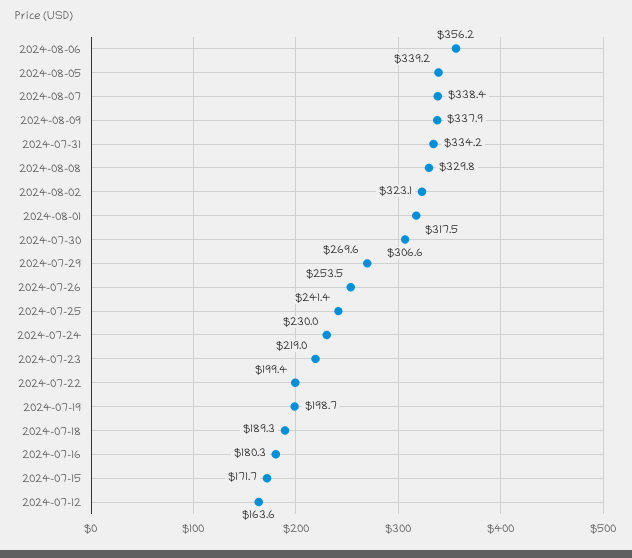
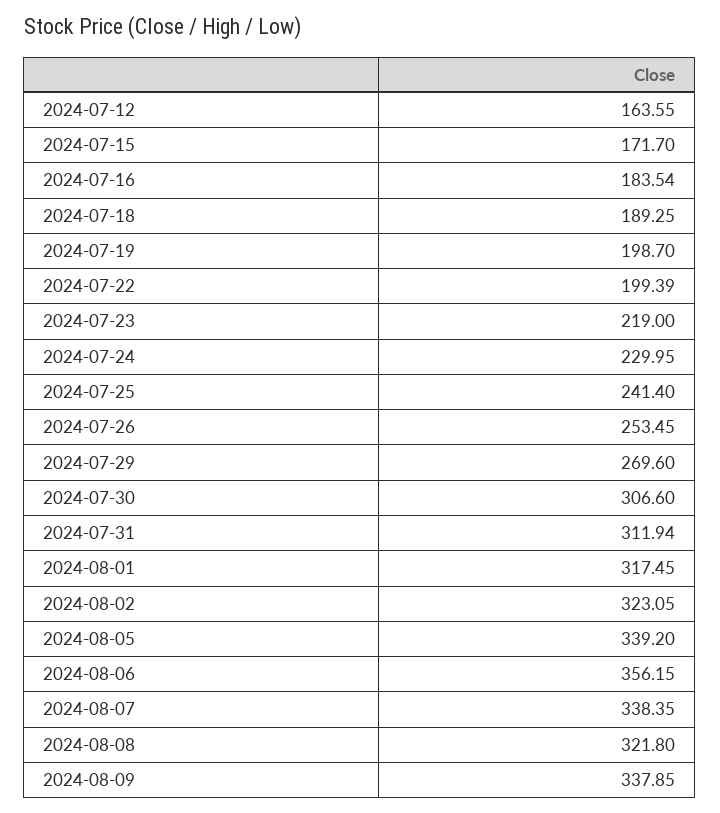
2024-07-31: 334.2 -> 311.94
2024-08-08: 329.8 -> 321.8
2024-07-16: 180.3 -> 183.54

